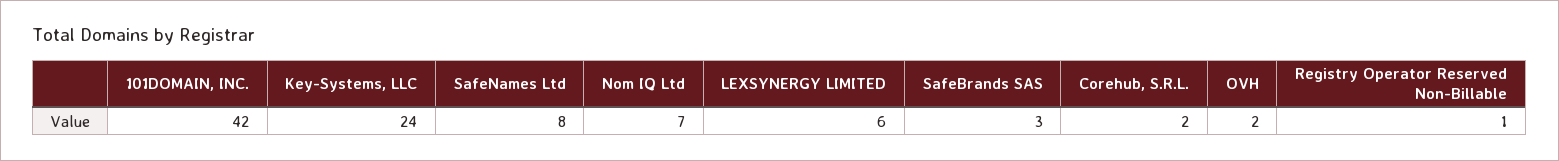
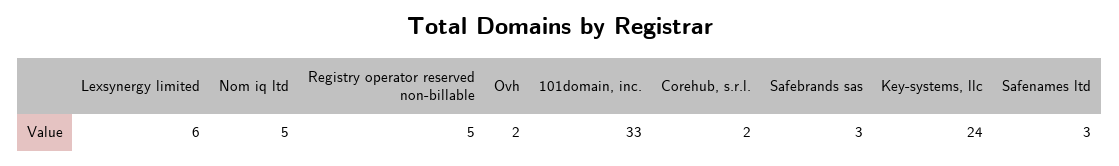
101DOMAIN, INC.: 42 -> 33
SafeNames Ltd: 8 -> 3
Nom IQ Ltd: 7 -> 5
Registry Operator Reserved Non-Billable: 1 -> 5

